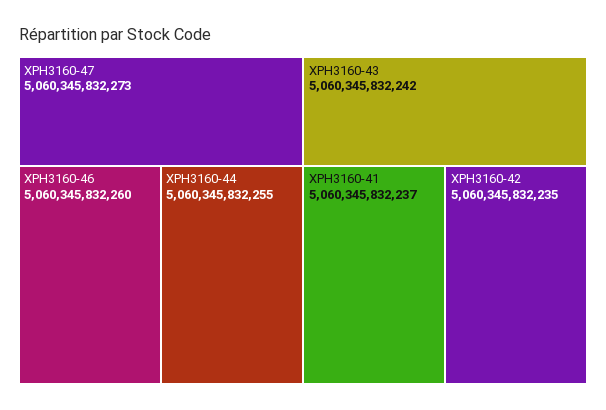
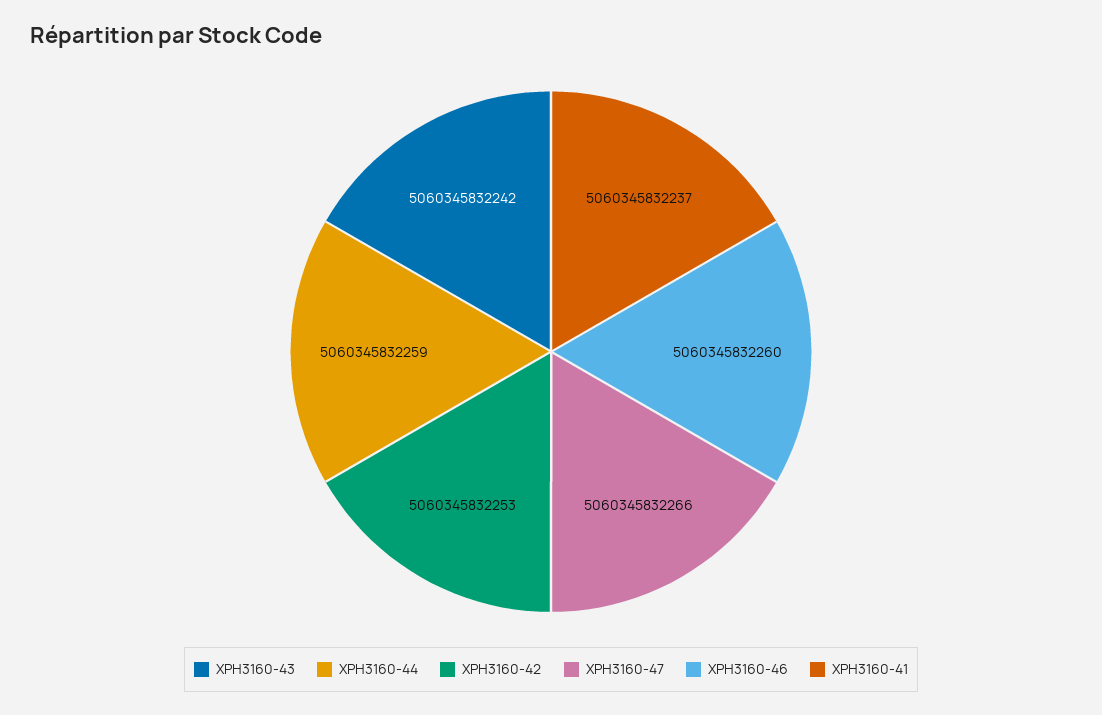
XPH3160-47: 5060345832273 -> 5060345832266
XPH3160-44: 5060345832255 -> 5060345832259
XPH3160-42: 5060345832235 -> 5060345832253

